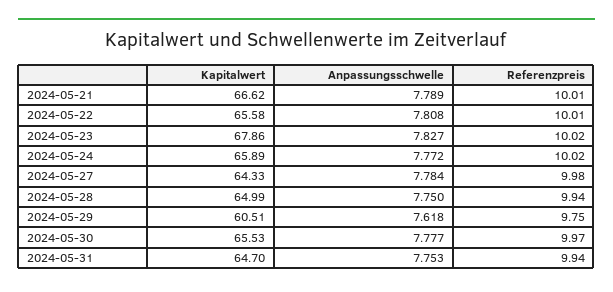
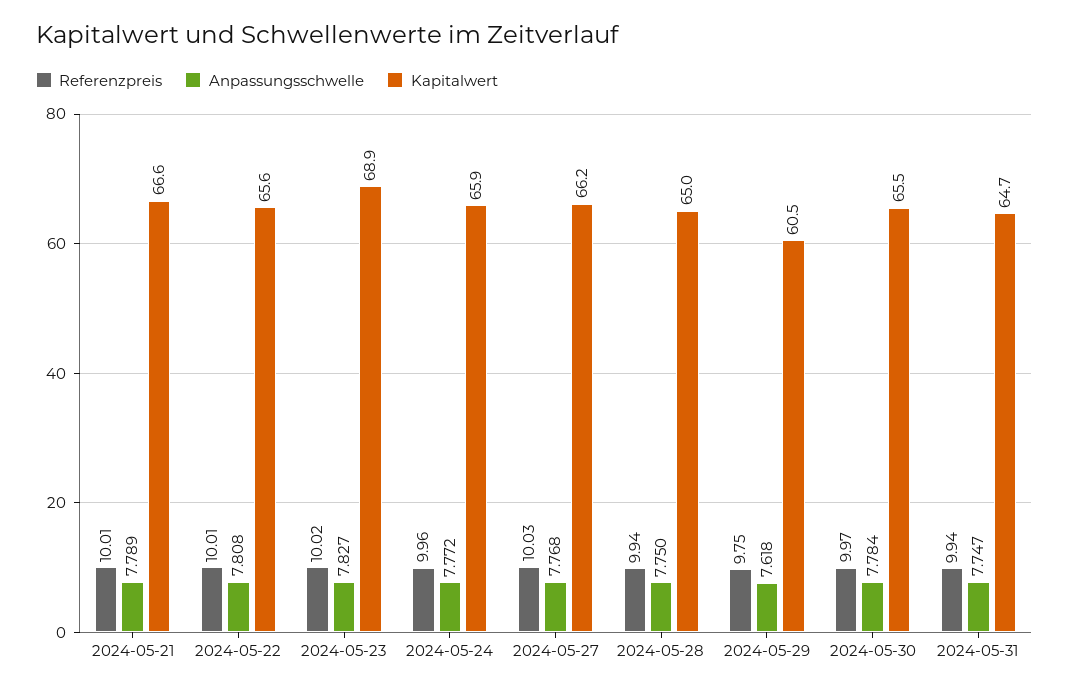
Kapitalwert, 2024-05-23: 67.86 -> 68.9
Referenzpreis, 2024-05-24: 10.02 -> 9.96
Kapitalwert, 2024-05-27: 64.33 -> 66.2
Anpassungsschwelle, 2024-05-27: 7.784 -> 7.768
Referenzpreis, 2024-05-27: 9.98 -> 10.03
Anpassungsschwelle, 2024-05-30: 7.777 -> 7.784
Anpassungsschwelle, 2024-05-31: 7.753 -> 7.747

